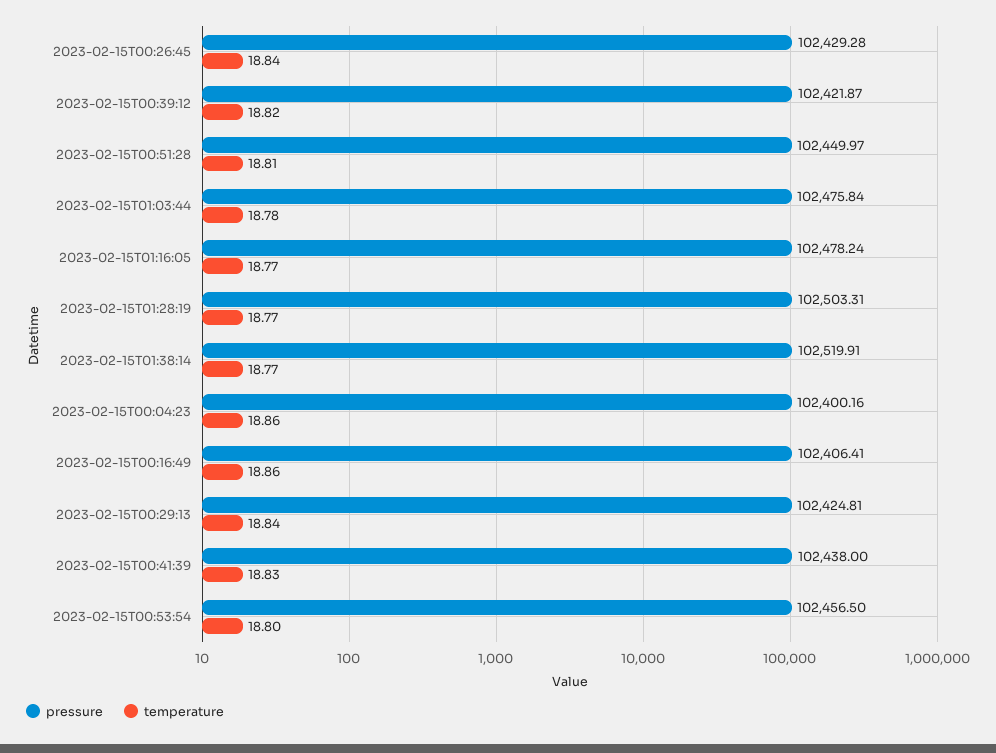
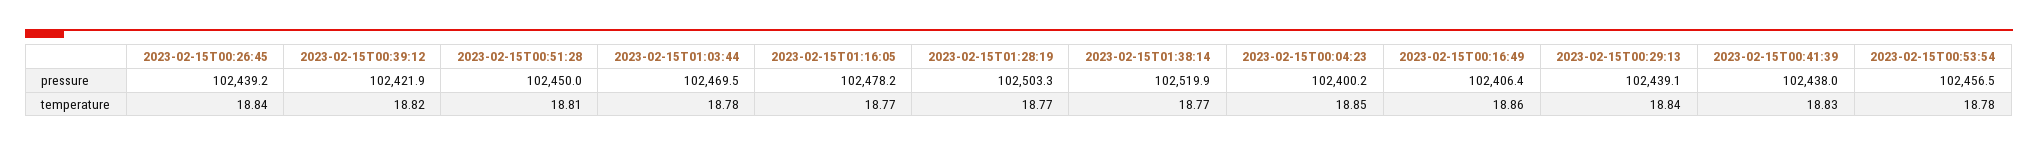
pressure, 2023-02-15T00:26:45: 102429.28 -> 102439.2
pressure, 2023-02-15T01:03:44: 102475.84 -> 102469.5
temperature, 2023-02-15T00:04:23: 18.86 -> 18.85
pressure, 2023-02-15T00:29:13: 102424.81 -> 102439.1
temperature, 2023-02-15T00:53:54: 18.8 -> 18.78

